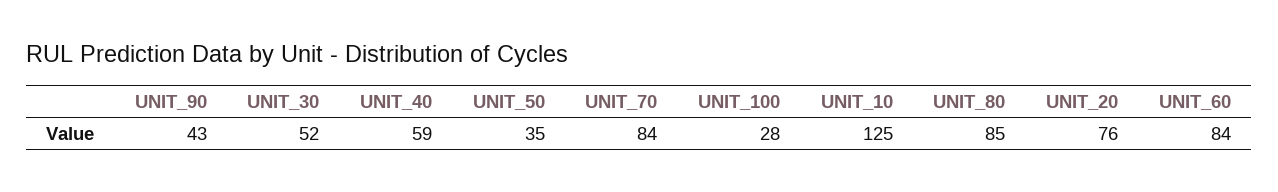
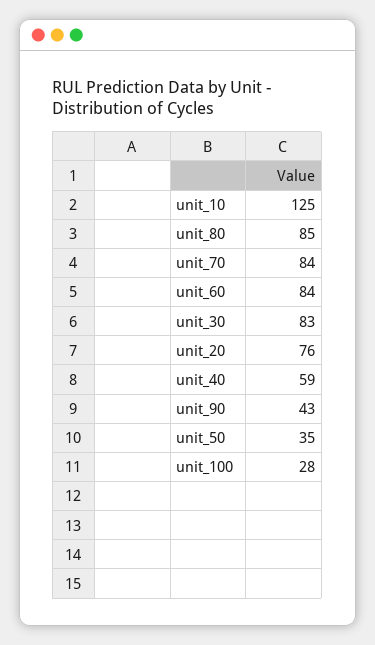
UNIT_30: 52 -> 83

